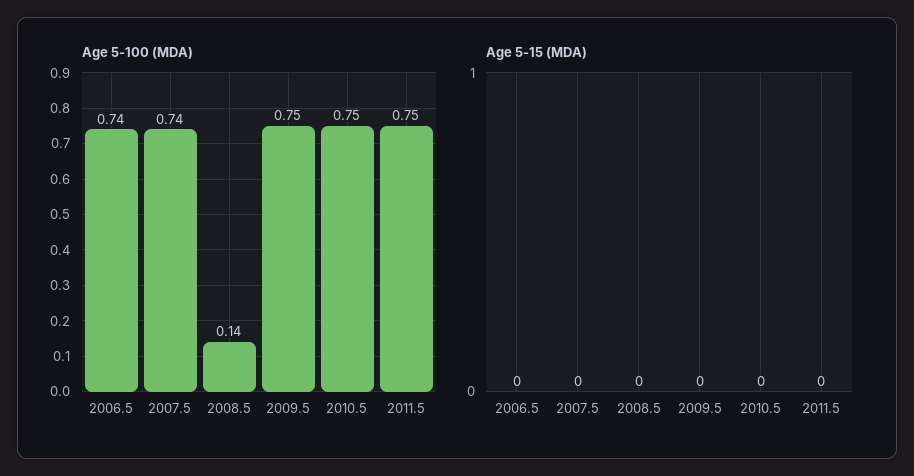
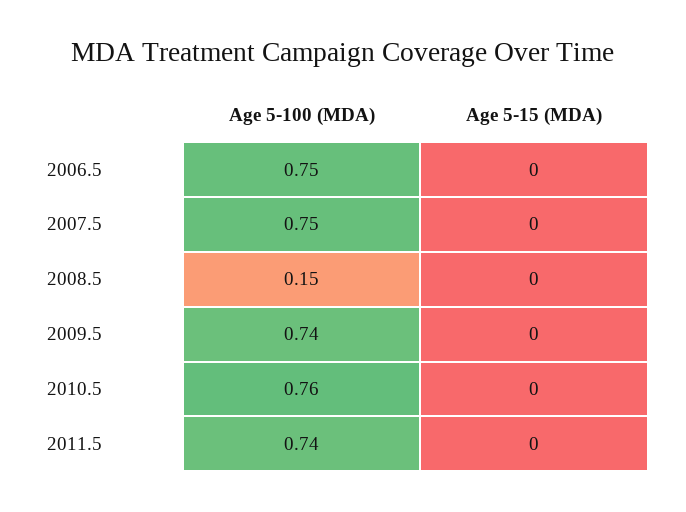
Age 5-100 (MDA), 2006.5: 0.74 -> 0.75
Age 5-100 (MDA), 2007.5: 0.74 -> 0.75
Age 5-100 (MDA), 2008.5: 0.14 -> 0.15
Age 5-100 (MDA), 2009.5: 0.75 -> 0.74
Age 5-100 (MDA), 2010.5: 0.75 -> 0.76
Age 5-100 (MDA), 2011.5: 0.75 -> 0.74

